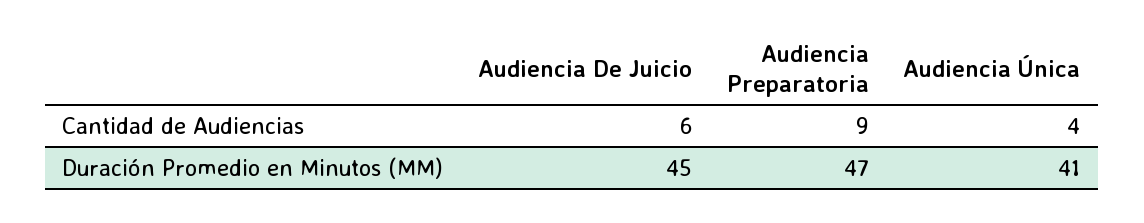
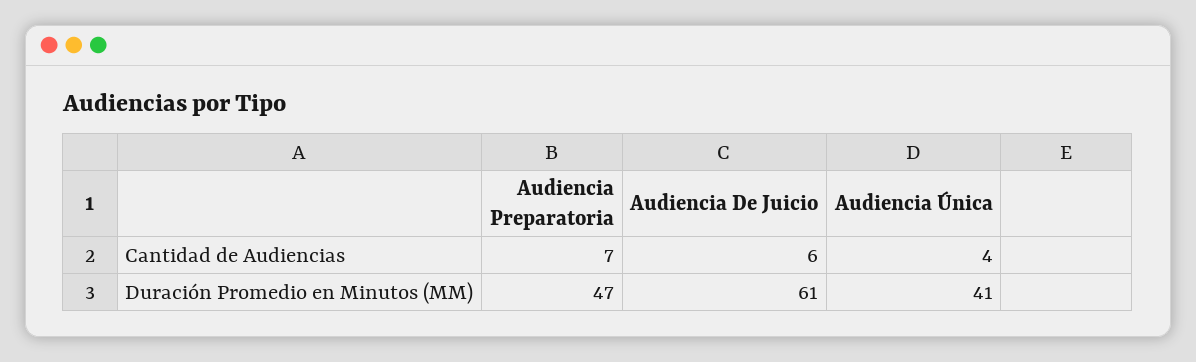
Audiencia Preparatoria, Cantidad de Audiencias: 9 -> 7
Audiencia De Juicio, Duración Promedio en Minutos (MM): 45 -> 61

